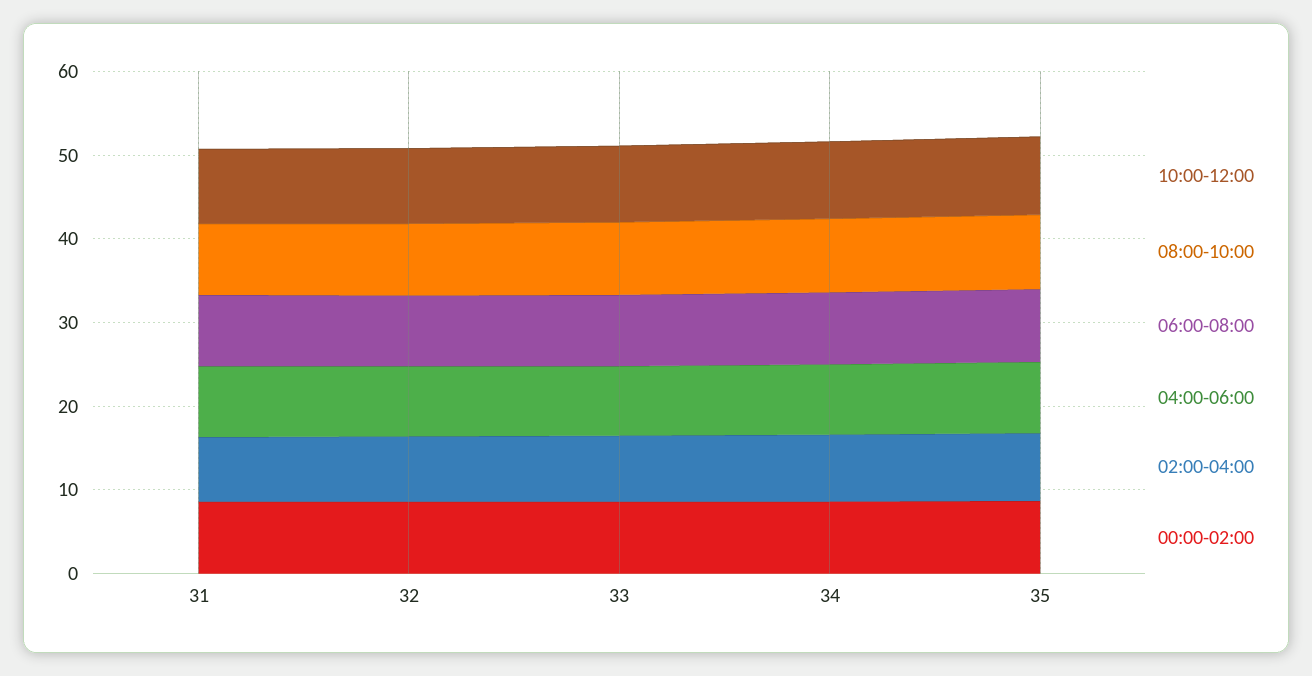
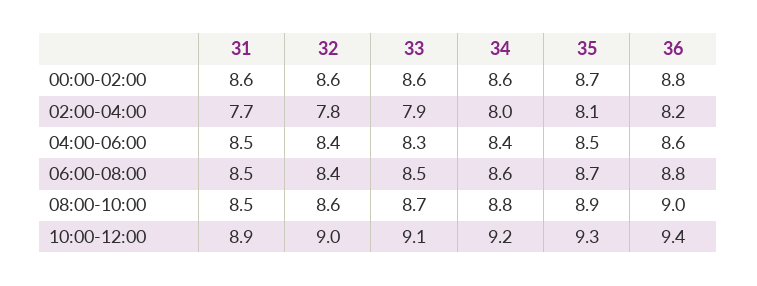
00:00-02:00, 36: none -> 8.8
02:00-04:00, 36: none -> 8.2
04:00-06:00, 36: none -> 8.6
06:00-08:00, 36: none -> 8.8
08:00-10:00, 36: none -> 9
10:00-12:00, 36: none -> 9.4

